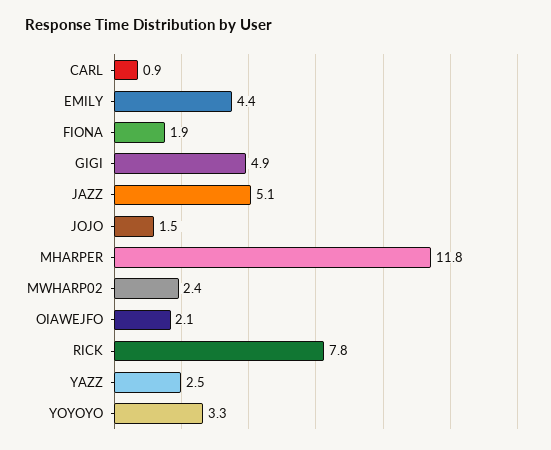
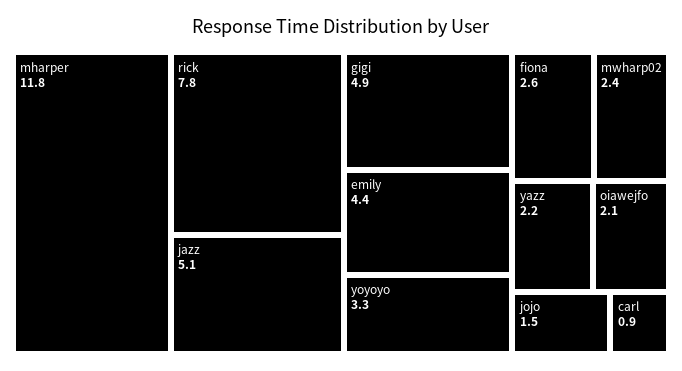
FIONA: 1.9 -> 2.6
YAZZ: 2.5 -> 2.2

